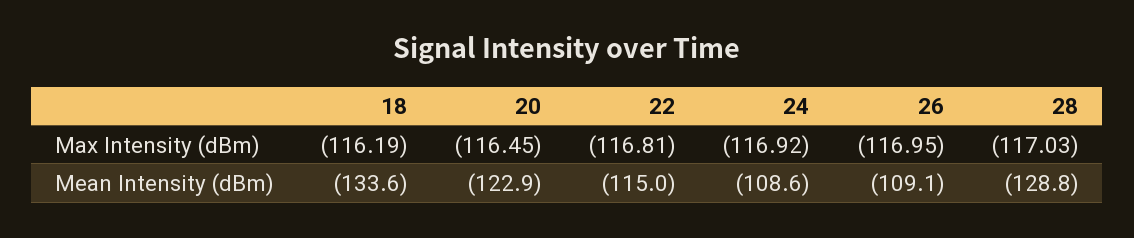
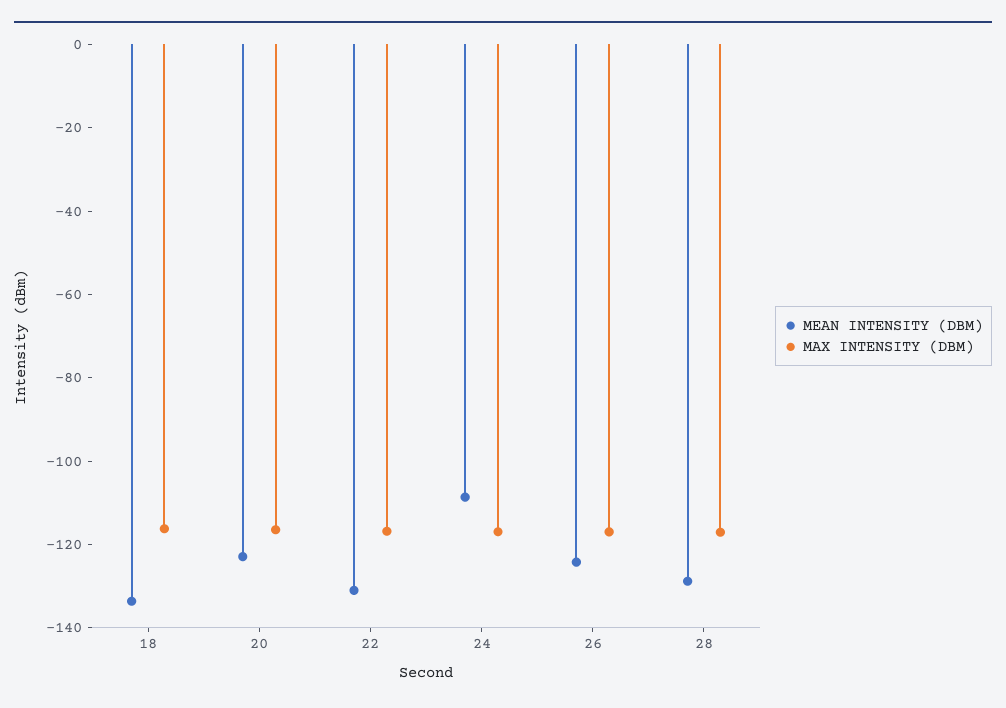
Mean Intensity (dBm), 22: -115 -> -130
Mean Intensity (dBm), 26: -109.1 -> -125

